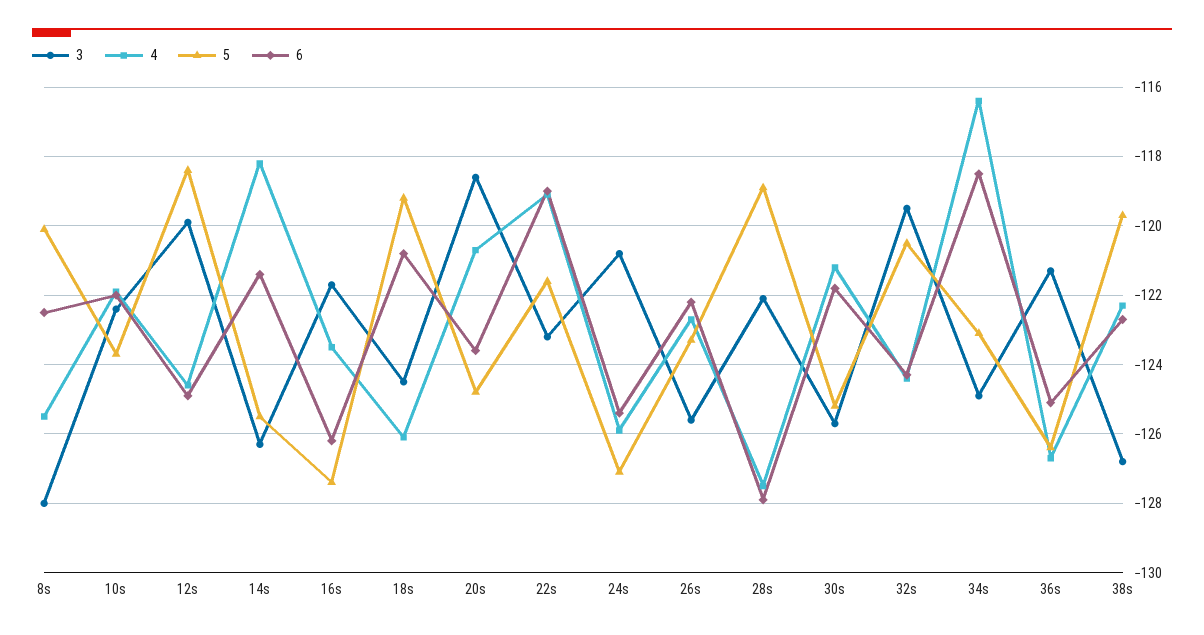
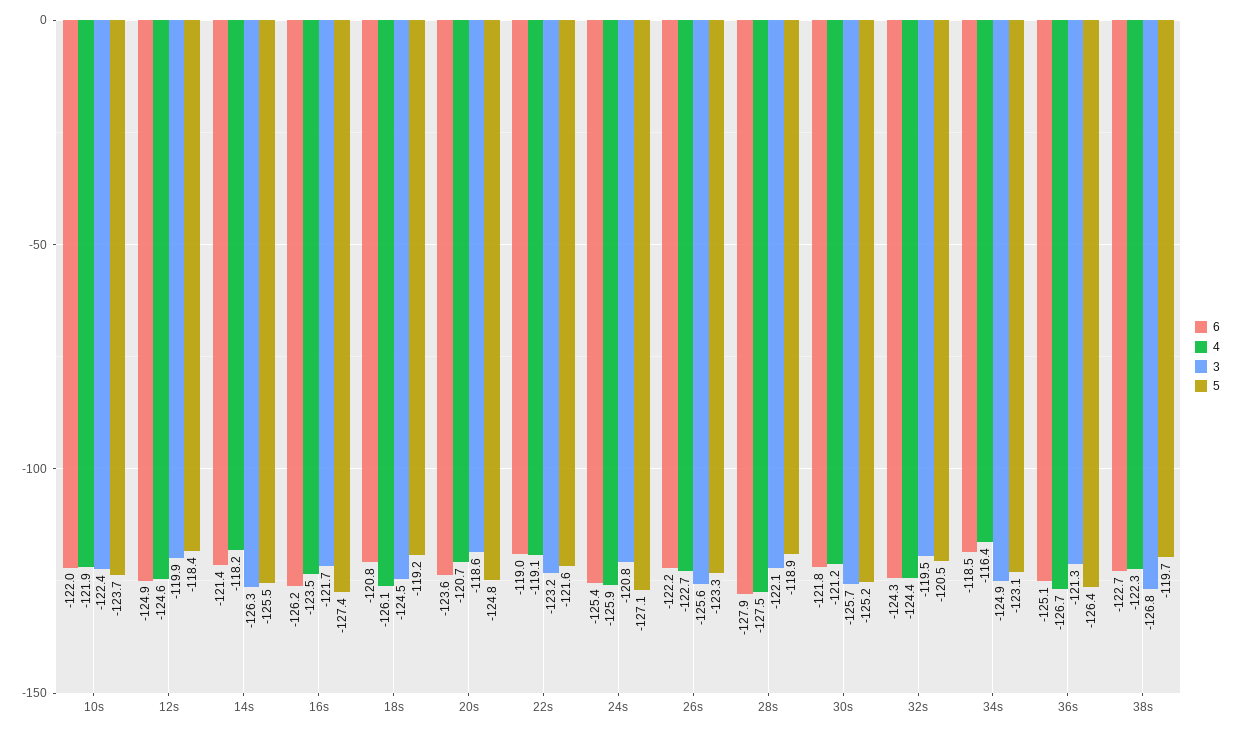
3, 8s: -128 -> none
4, 8s: -125.5 -> none
5, 8s: -120 -> none
6, 8s: -122.5 -> none

